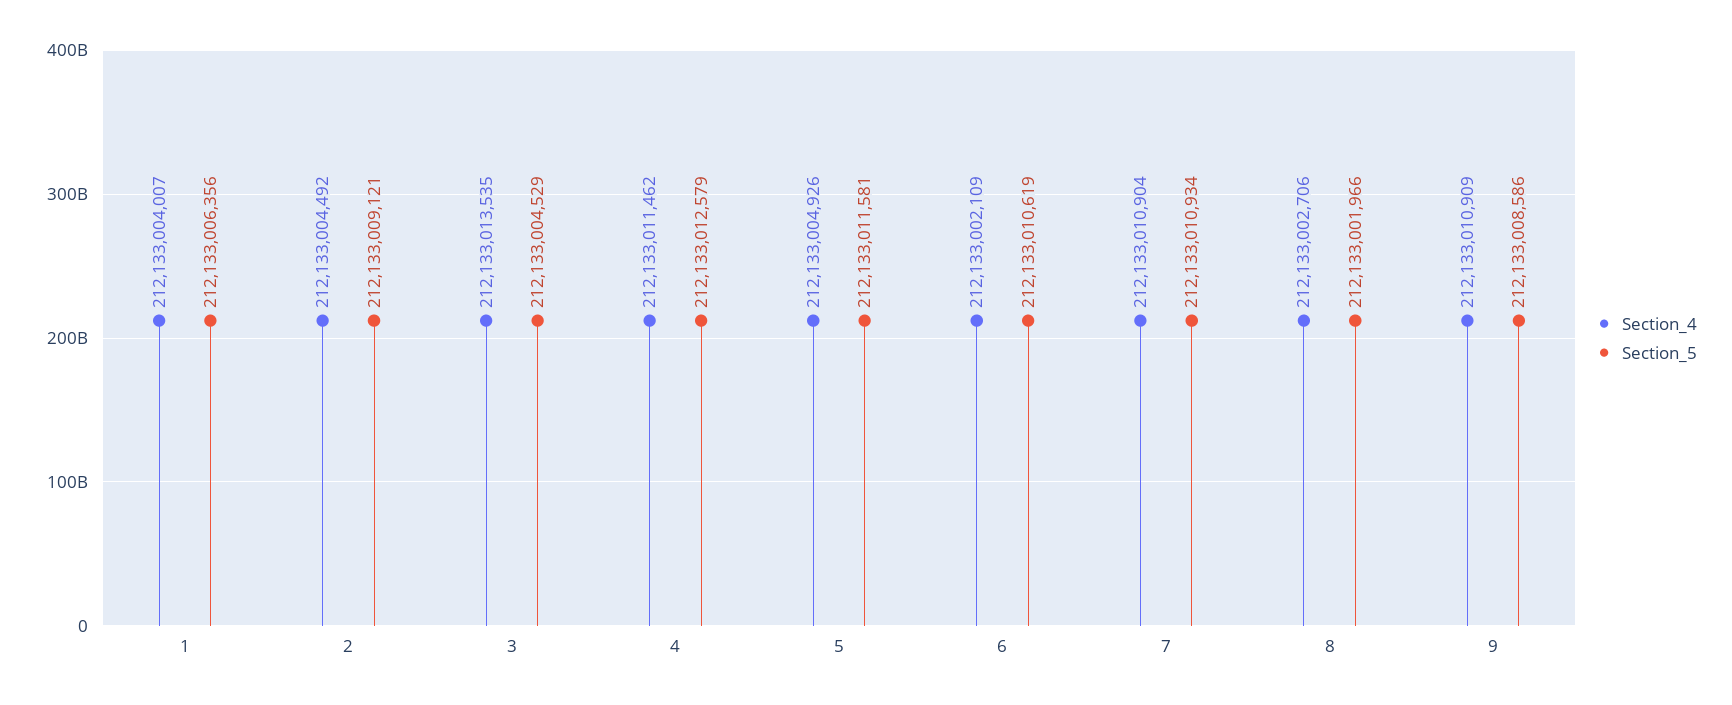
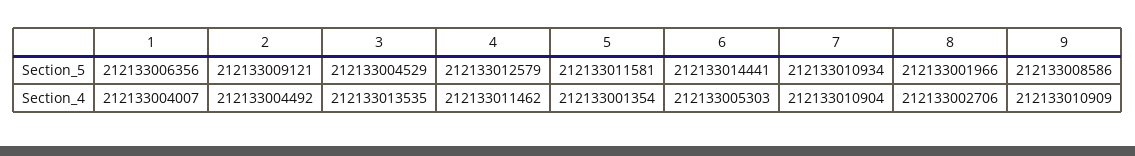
Section_4, 5: 212133004926 -> 212133001354
Section_4, 6: 212133002109 -> 212133005303
Section_5, 6: 212133010619 -> 212133014441

